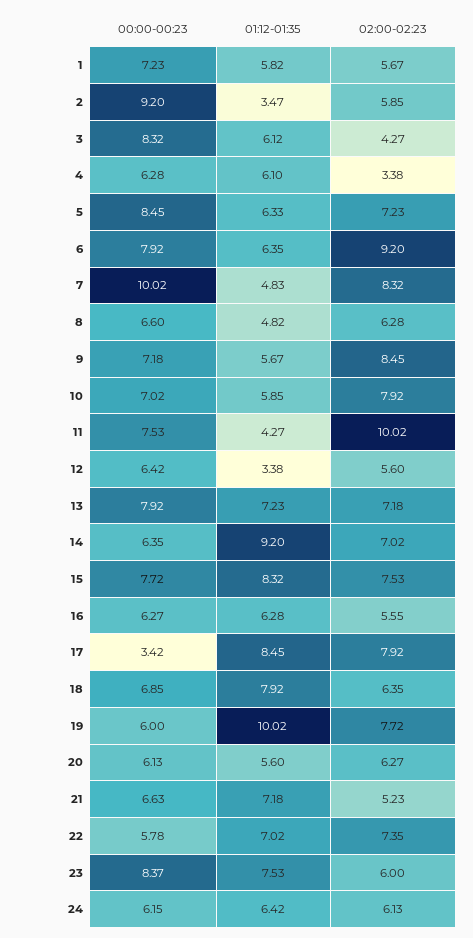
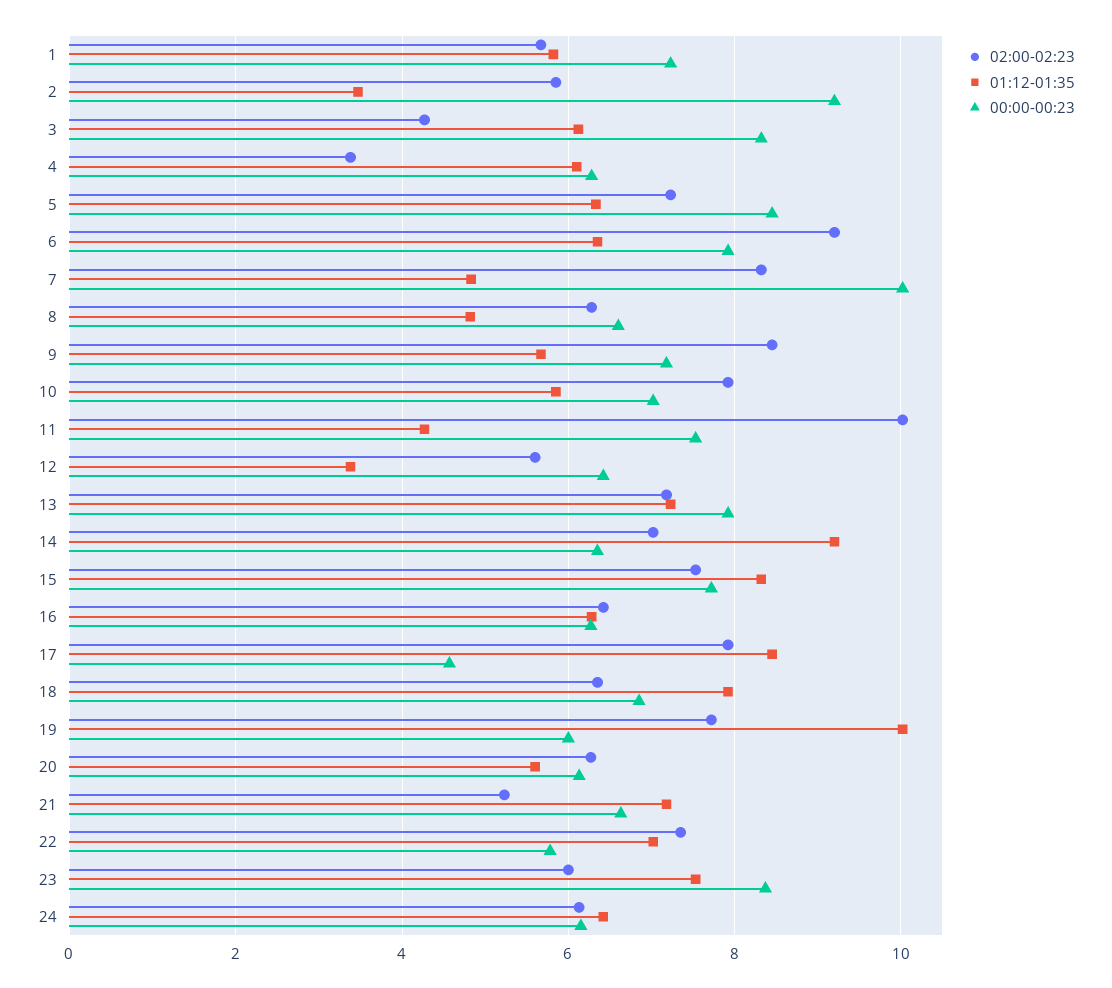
02:00-02:23, 16: 5.55 -> 6.4
00:00-00:23, 17: 3.42 -> 4.6

